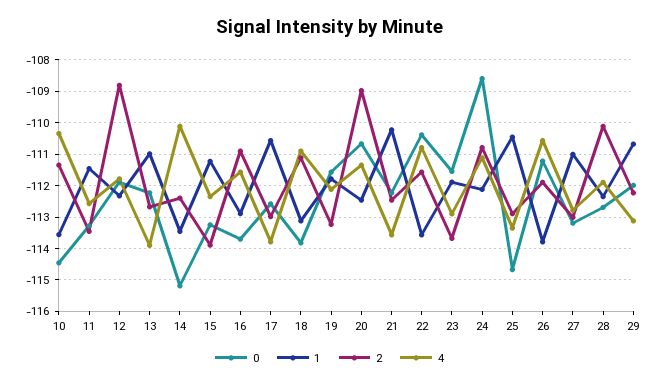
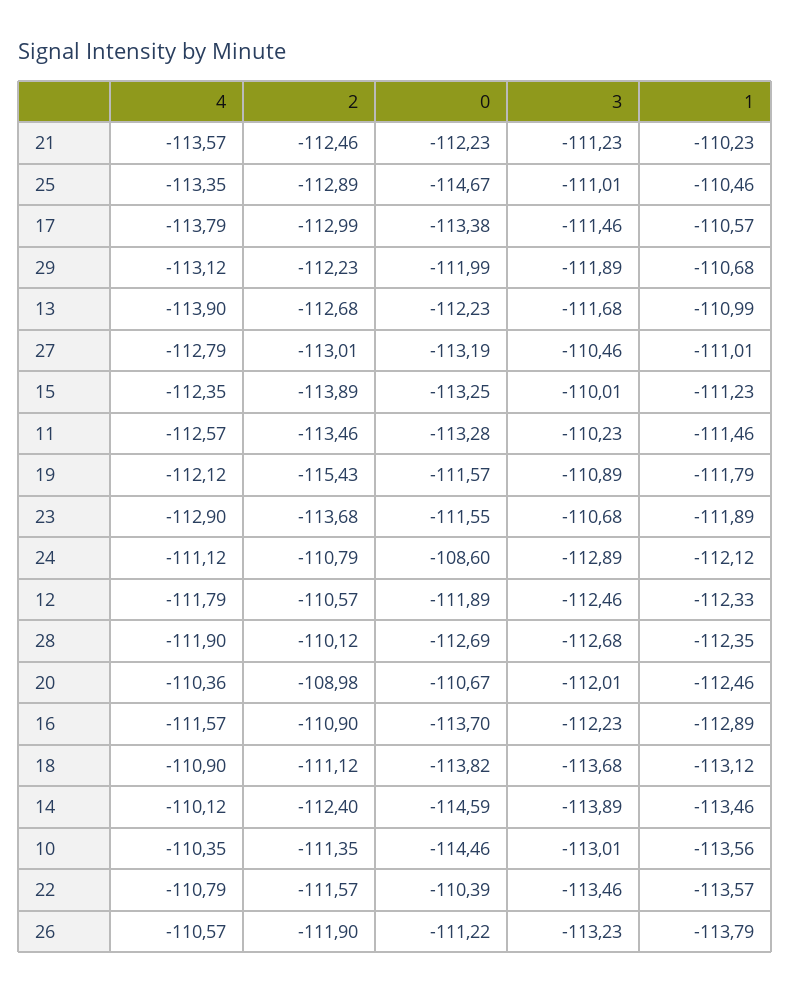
2, 12: -108.8 -> -110.57
0, 14: -115.2 -> -114.59
0, 17: -112.6 -> -113.38
2, 19: -113.2 -> -115.43
4, 20: -111.4 -> -110.36
3, 21: none -> -111.23
3, 25: none -> -111.01
3, 17: none -> -111.46
3, 29: none -> -111.89
3, 13: none -> -111.68
3, 27: none -> -110.46
3, 15: none -> -110.01
3, 11: none -> -110.23
3, 19: none -> -110.89
3, 23: none -> -110.68
3, 24: none -> -112.89
3, 12: none -> -112.46
3, 28: none -> -112.68
3, 20: none -> -112.01
3, 16: none -> -112.23
3, 18: none -> -113.68
3, 14: none -> -113.89
3, 10: none -> -113.01
3, 22: none -> -113.46
3, 26: none -> -113.23

